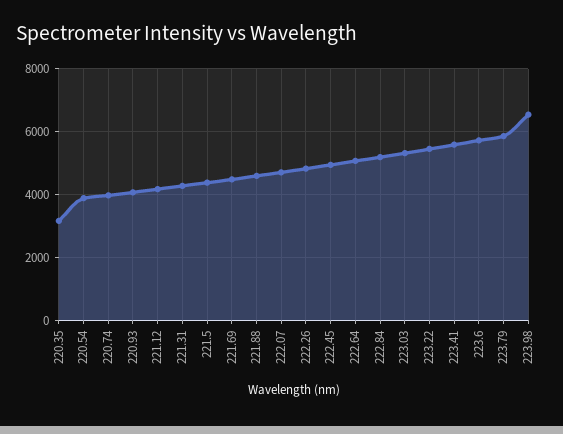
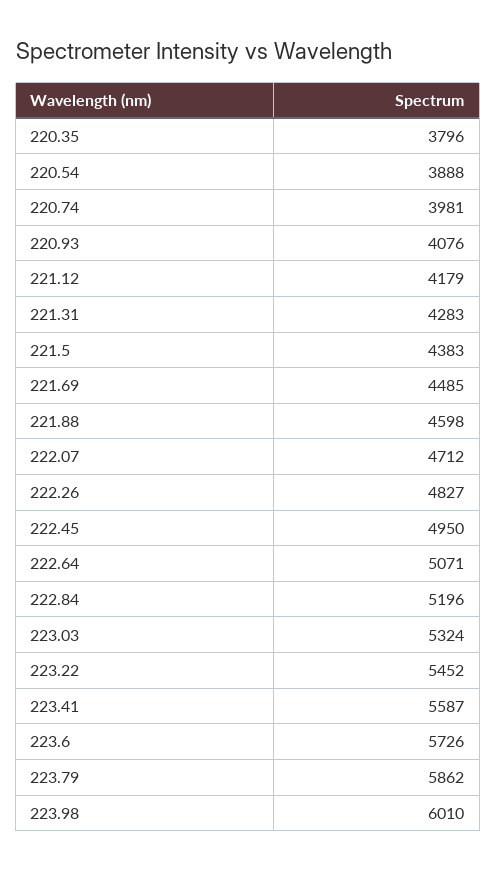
220.35: 3200 -> 3796
223.98: 6600 -> 6010

